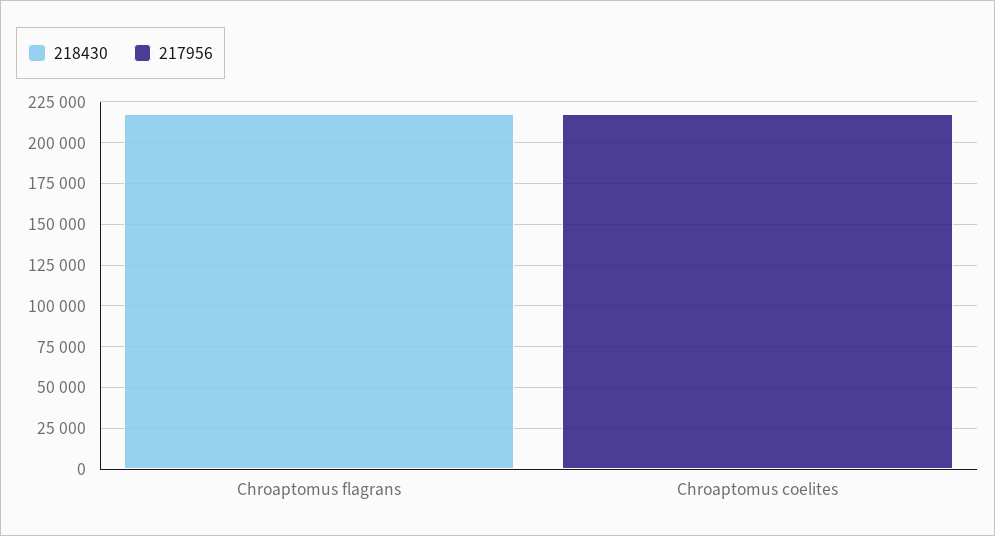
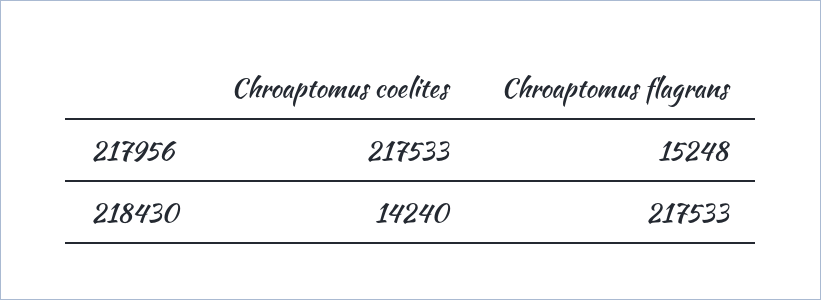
217956, Chroaptomus flagrans: 0 -> 15248
218430, Chroaptomus coelites: 0 -> 14240

